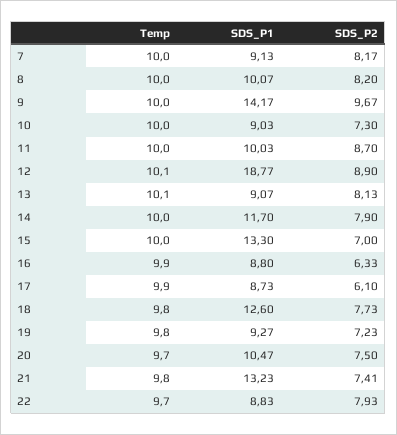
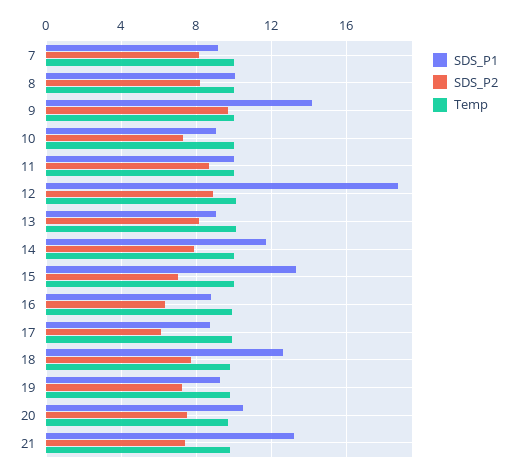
Temp, 22: 9.7 -> none
SDS_P1, 22: 8.83 -> none
SDS_P2, 22: 7.93 -> none

